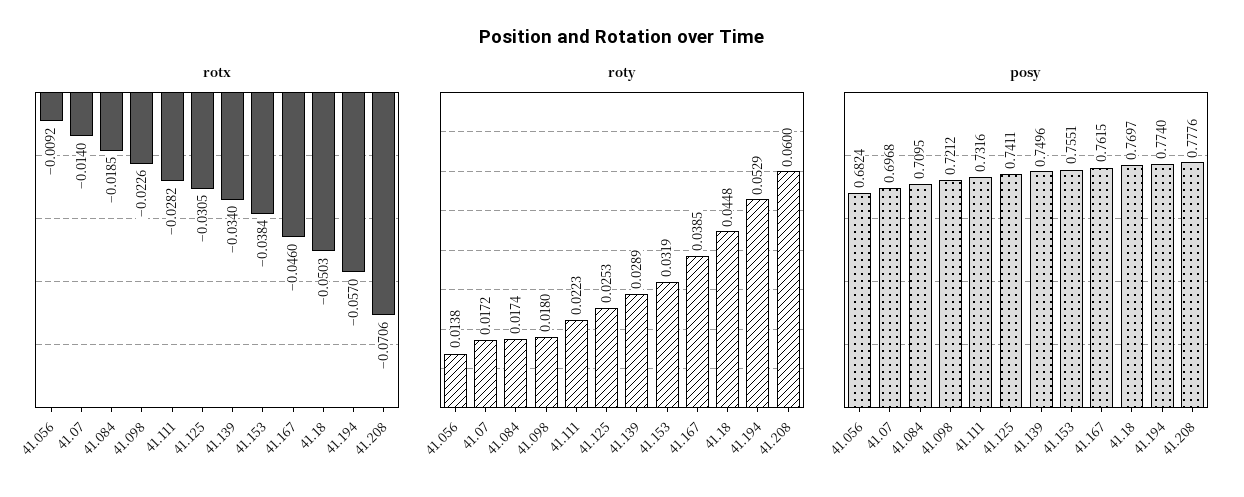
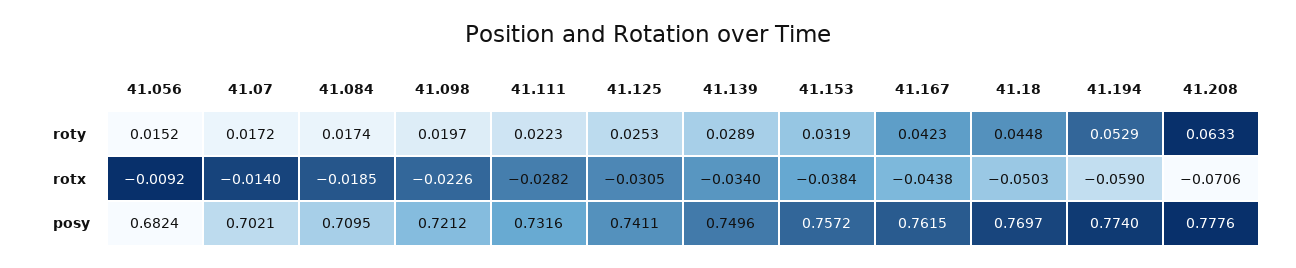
rotx, 41.167: -0.046 -> -0.0438
rotx, 41.194: -0.057 -> -0.059
roty, 41.056: 0.0138 -> 0.0152
roty, 41.098: 0.018 -> 0.0197
roty, 41.167: 0.0385 -> 0.0423
roty, 41.208: 0.06 -> 0.0633
posy, 41.07: 0.6968 -> 0.7021
posy, 41.153: 0.7551 -> 0.7572

